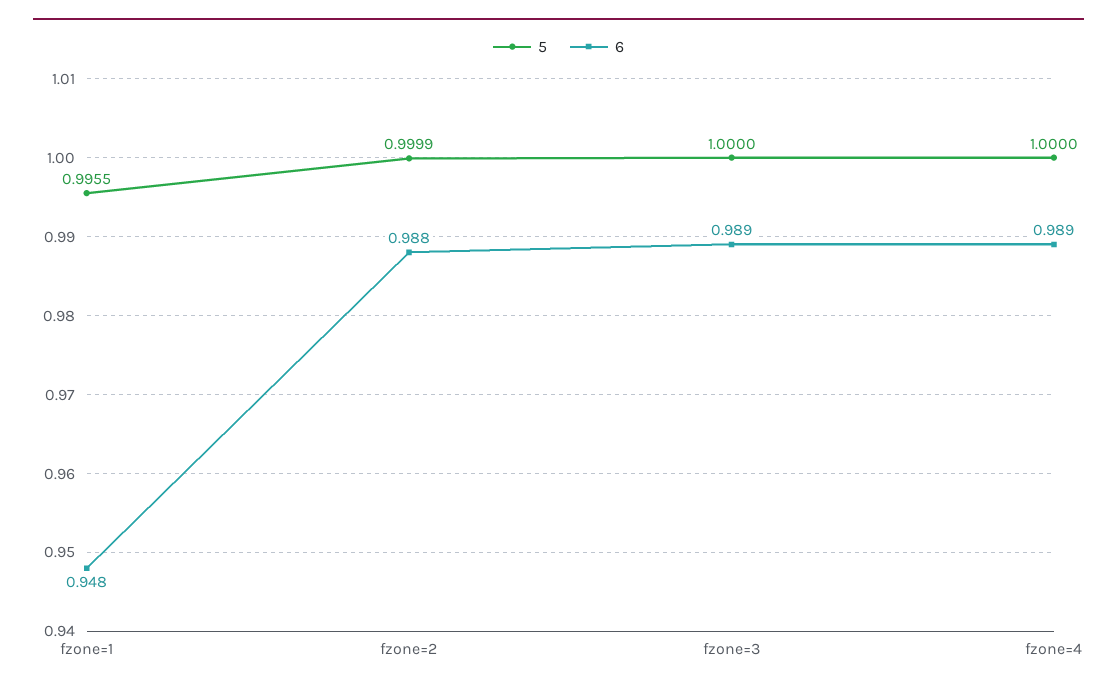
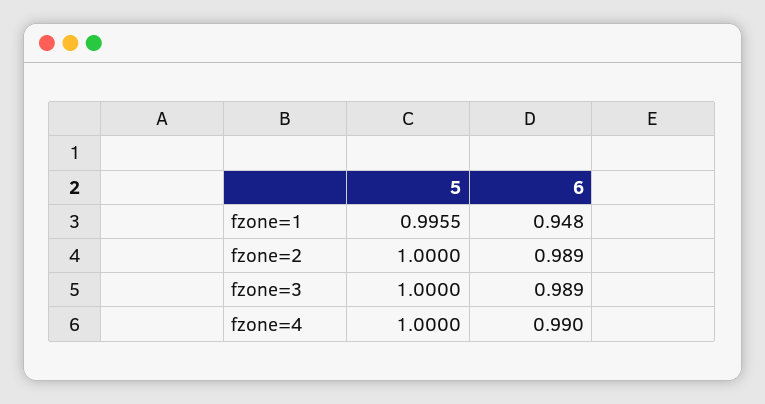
5, fzone=2: 0.9999 -> 1
6, fzone=2: 0.988 -> 0.989
6, fzone=4: 0.989 -> 0.99

